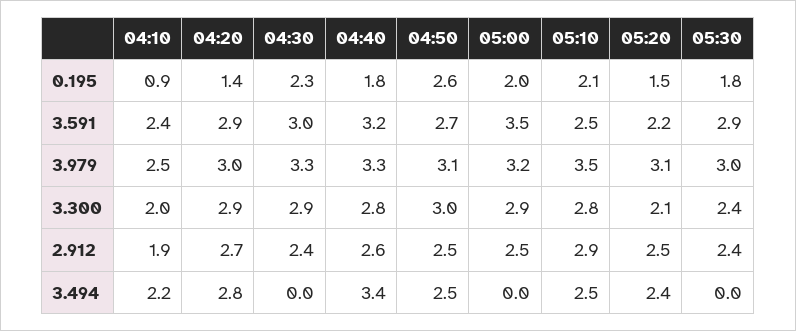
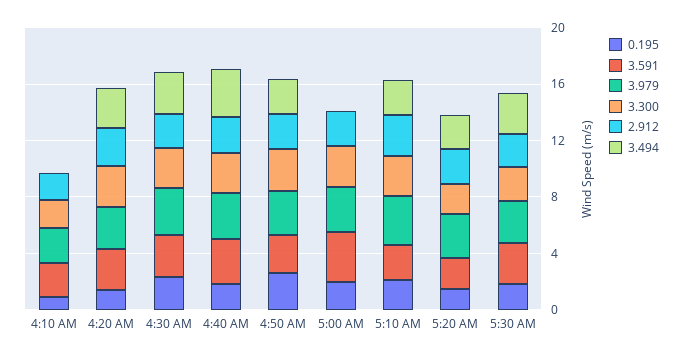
3.494, 04:10: 2.2 -> 0
3.494, 04:30: 0 -> 3
3.494, 05:30: 0 -> 3

